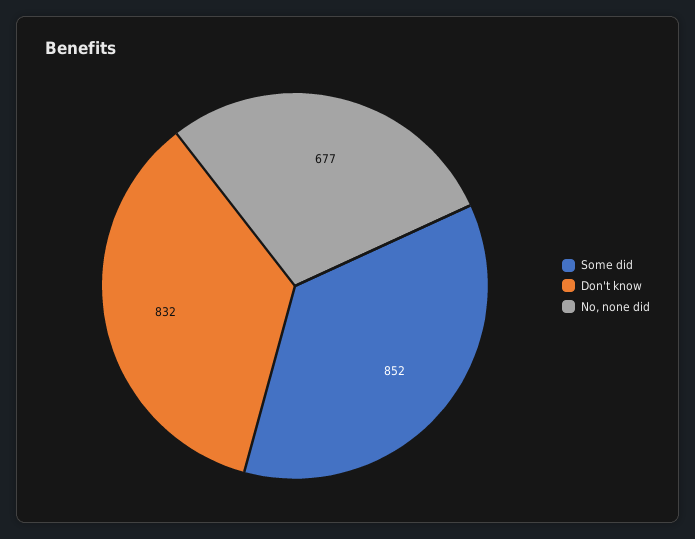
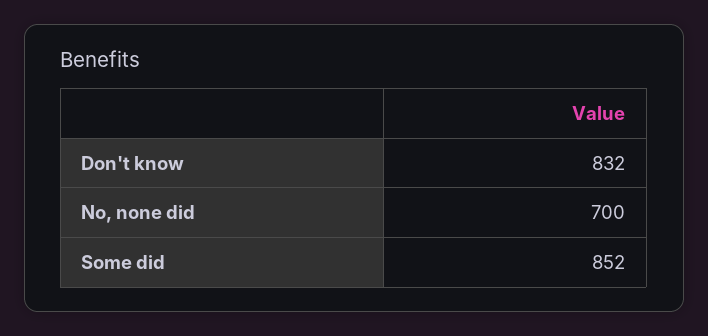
No, none did: 677 -> 700

